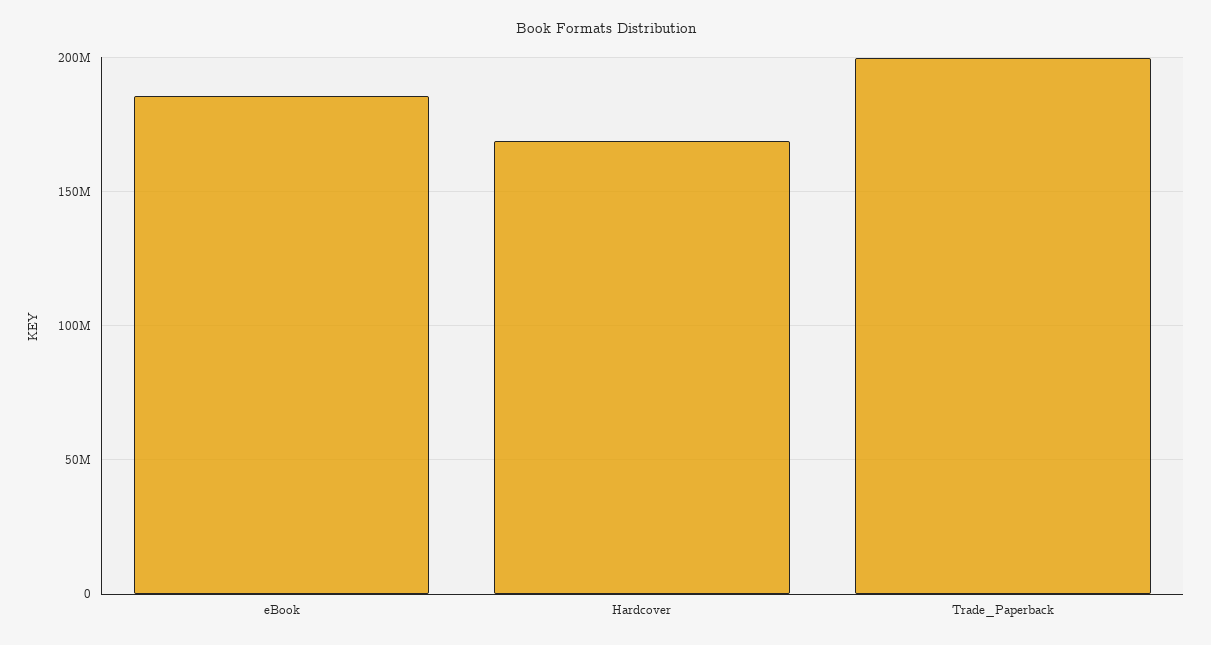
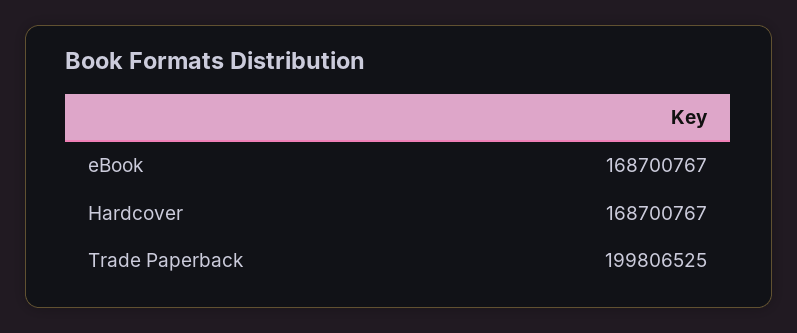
eBook: 185000000 -> 168700767

